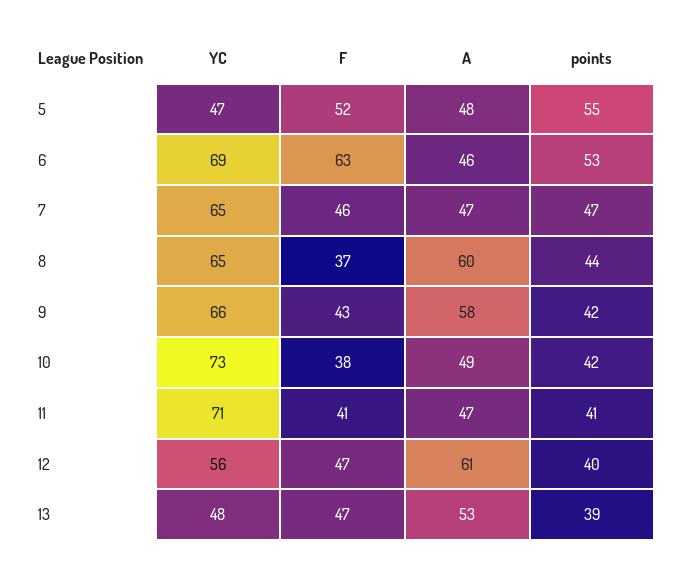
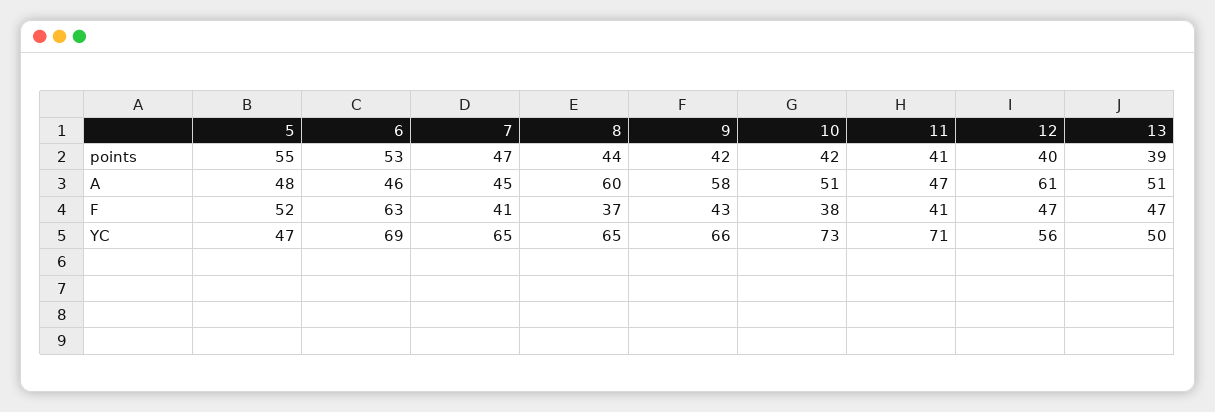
F, 7: 46 -> 41
A, 7: 47 -> 45
A, 10: 49 -> 51
YC, 13: 48 -> 50
A, 13: 53 -> 51

